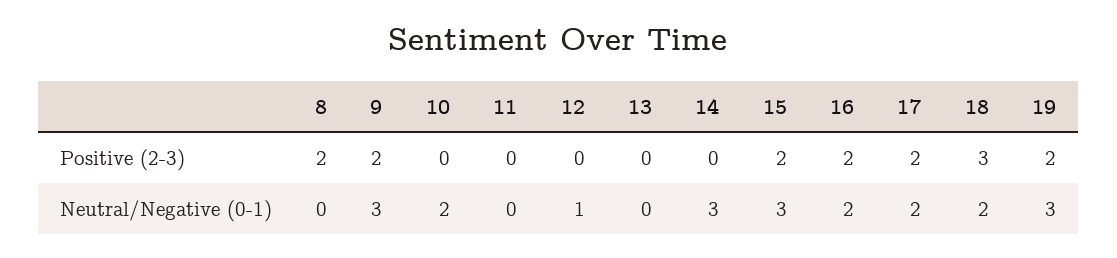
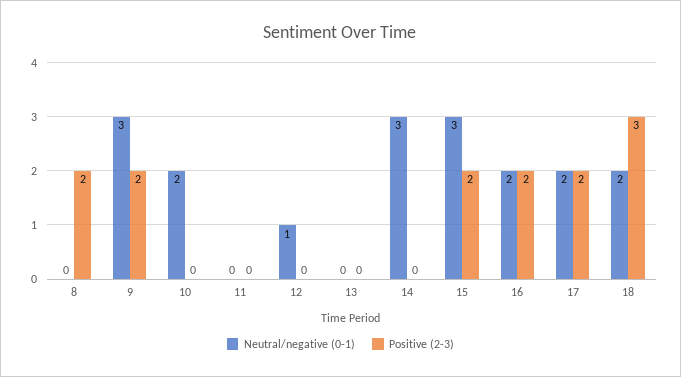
Positive (2-3), 19: 2 -> none
Neutral/Negative (0-1), 19: 3 -> none

